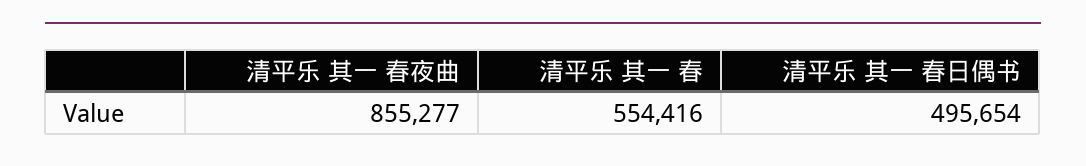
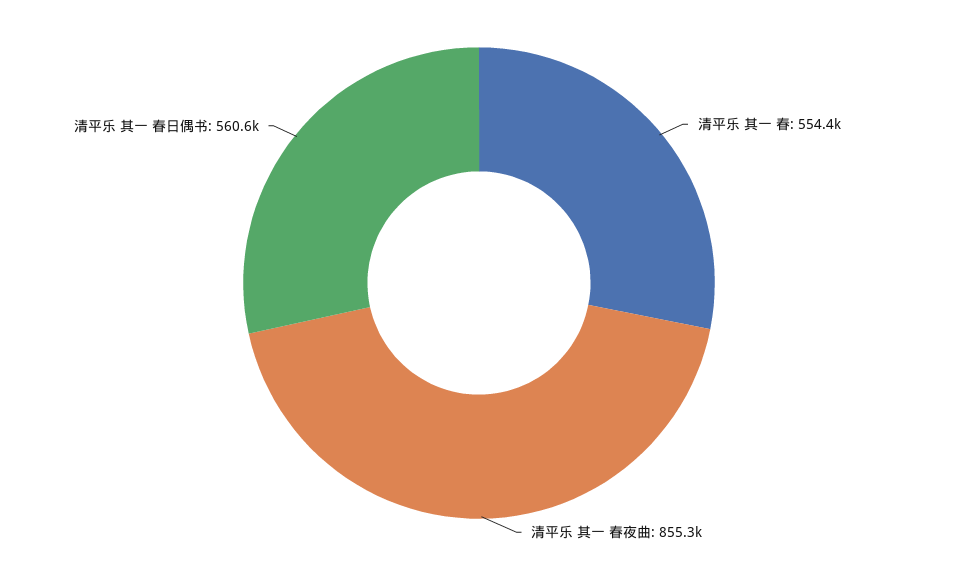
清平乐 其一 春日偶书: 495654 -> 560600

